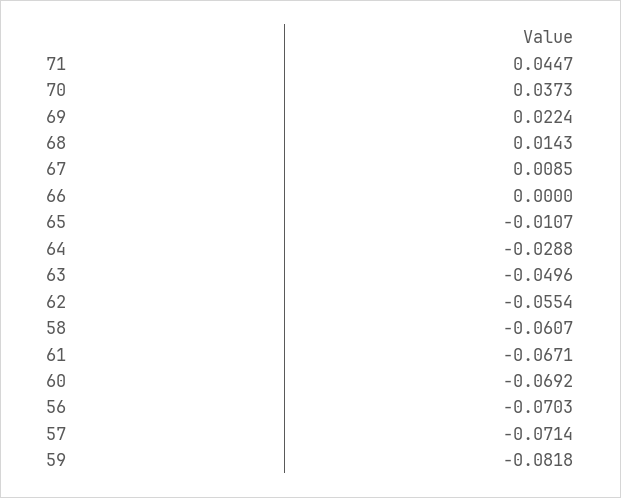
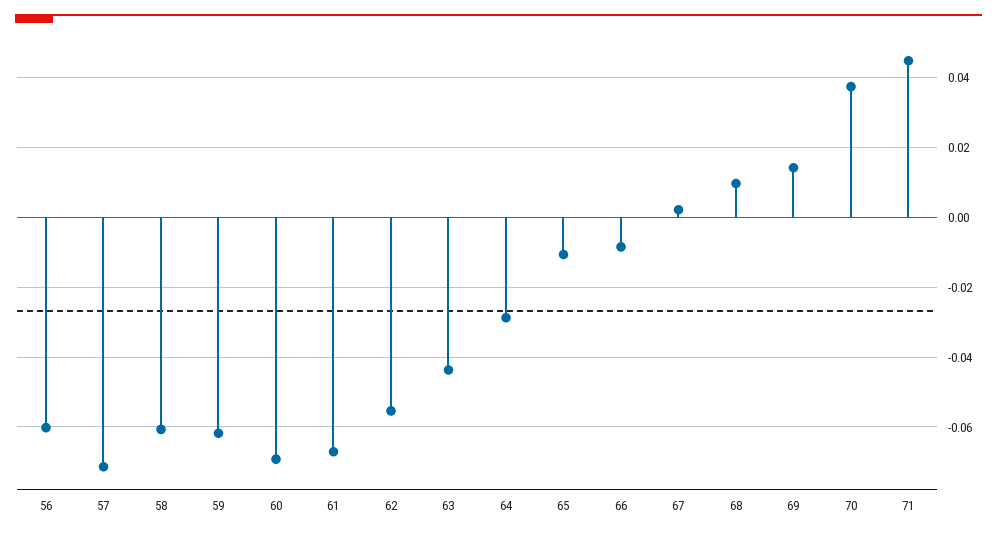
69: 0.0224 -> 0.014
68: 0.0143 -> 0.01
67: 0.0085 -> 0.002
66: 0 -> -0.008
63: -0.0496 -> -0.044
56: -0.0703 -> -0.06
59: -0.0818 -> -0.062

